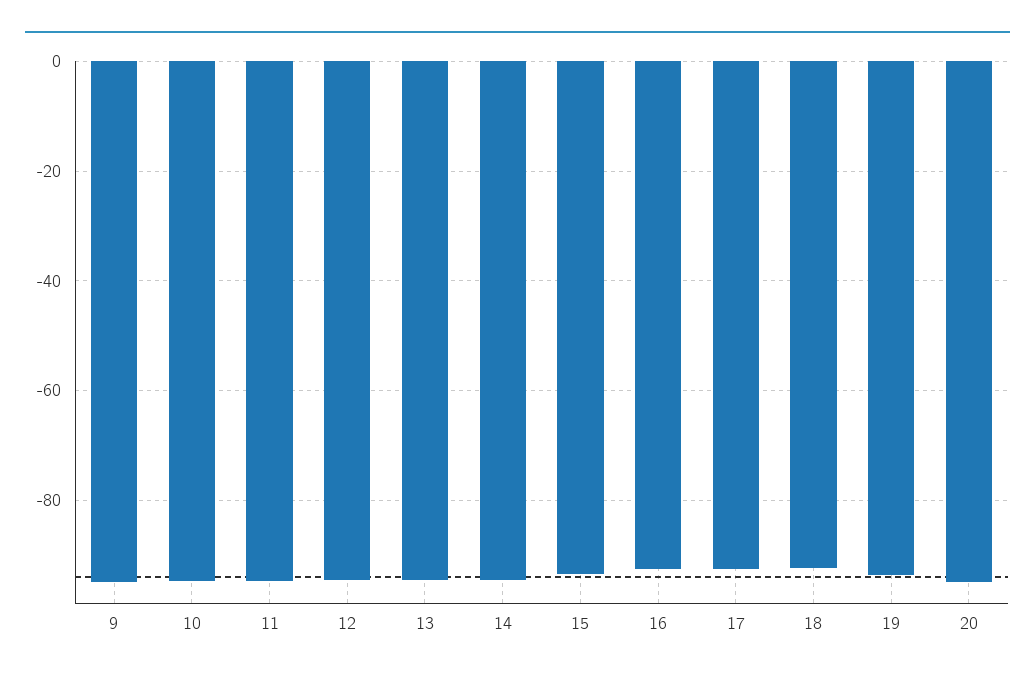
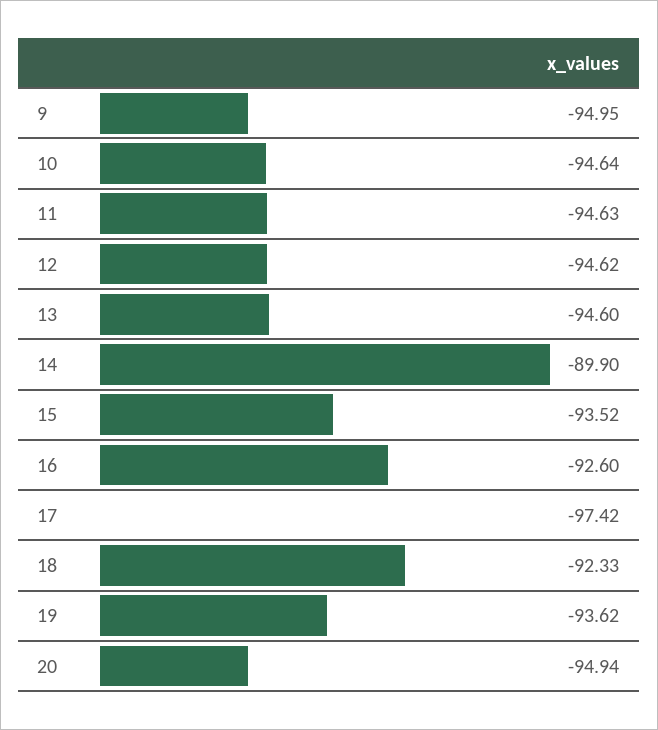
14: -94 -> -89.9
17: -92 -> -97.42

